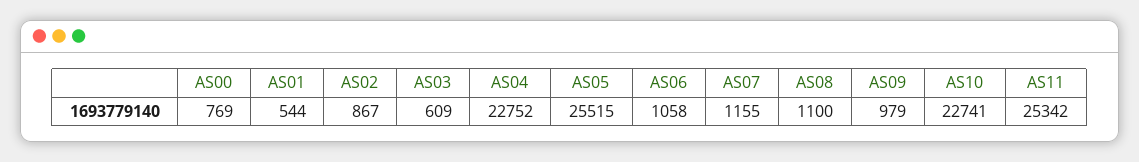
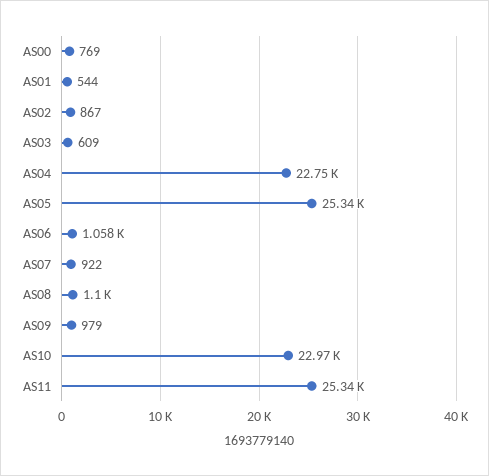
AS05: 25515 -> 25340
AS07: 1155 -> 922
AS10: 22741 -> 22970

